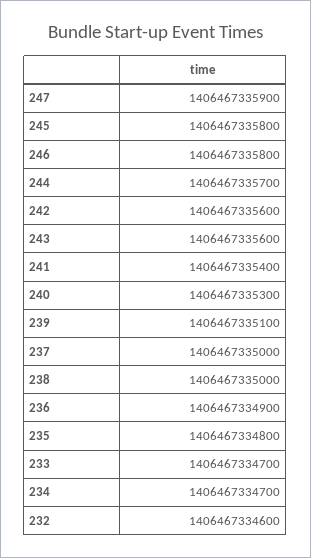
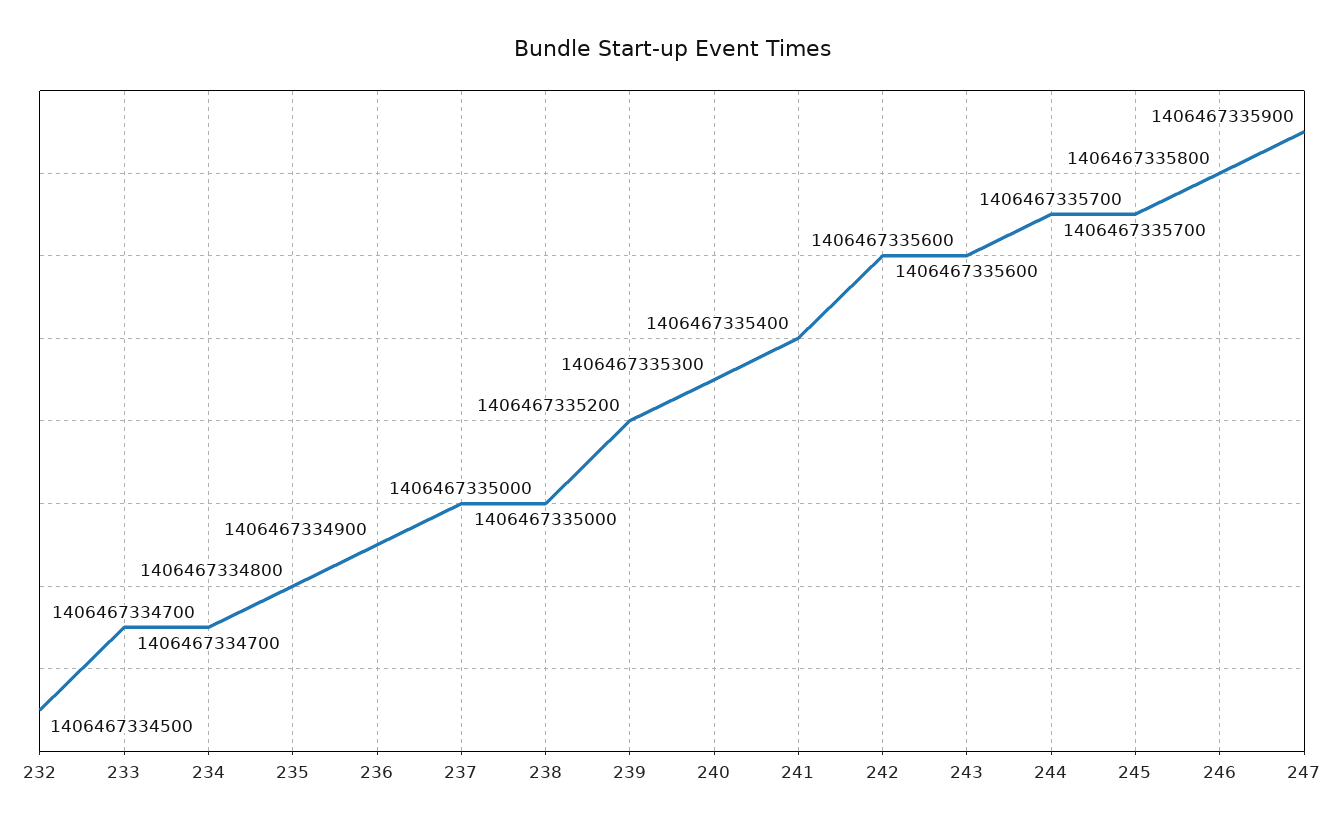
245: 1406467335800 -> 1406467335700
239: 1406467335100 -> 1406467335200
232: 1406467334600 -> 1406467334500

